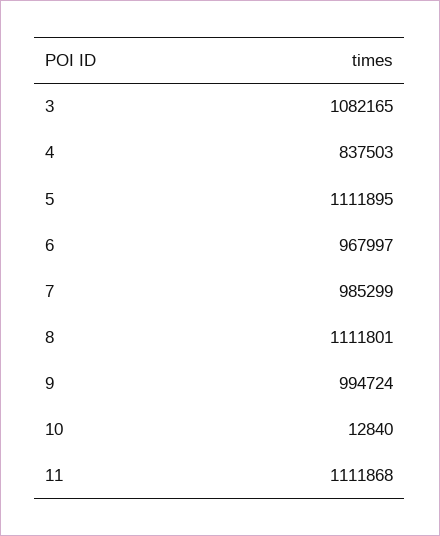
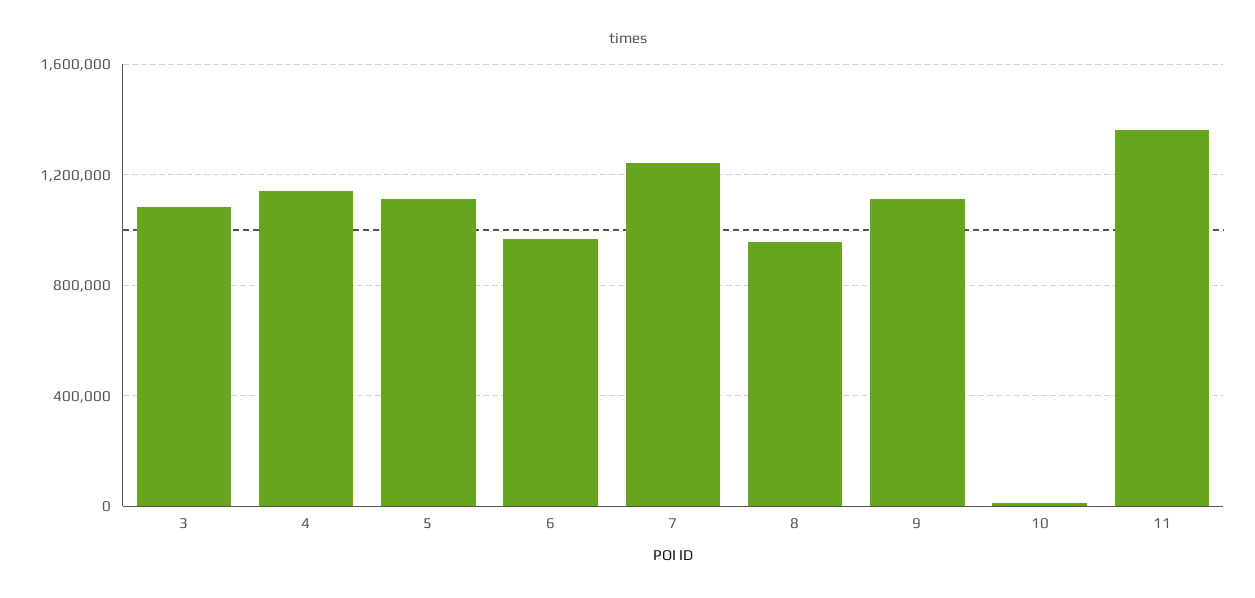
4: 837503 -> 1150000
7: 985299 -> 1250000
8: 1111801 -> 950000
9: 994724 -> 1100000
11: 1111868 -> 1350000

